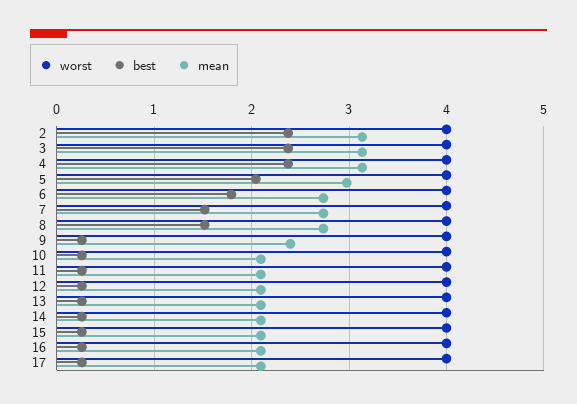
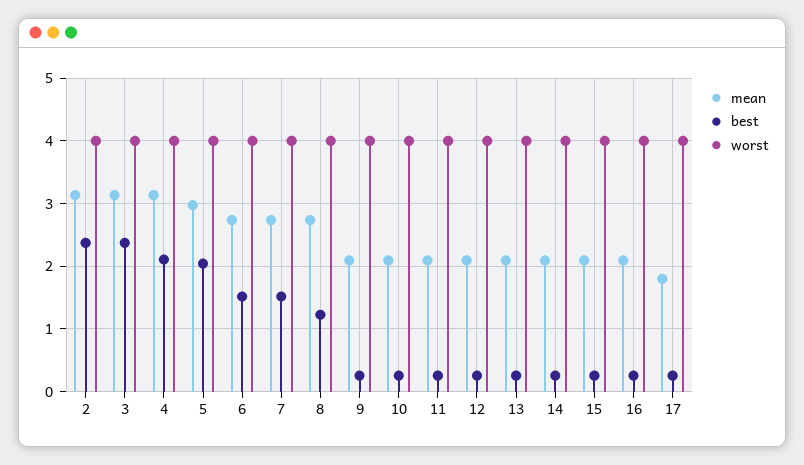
best, 4: 2.4 -> 2.1
best, 6: 1.8 -> 1.5
best, 8: 1.5 -> 1.2
mean, 9: 2.4 -> 2.1
mean, 17: 2.1 -> 1.8

